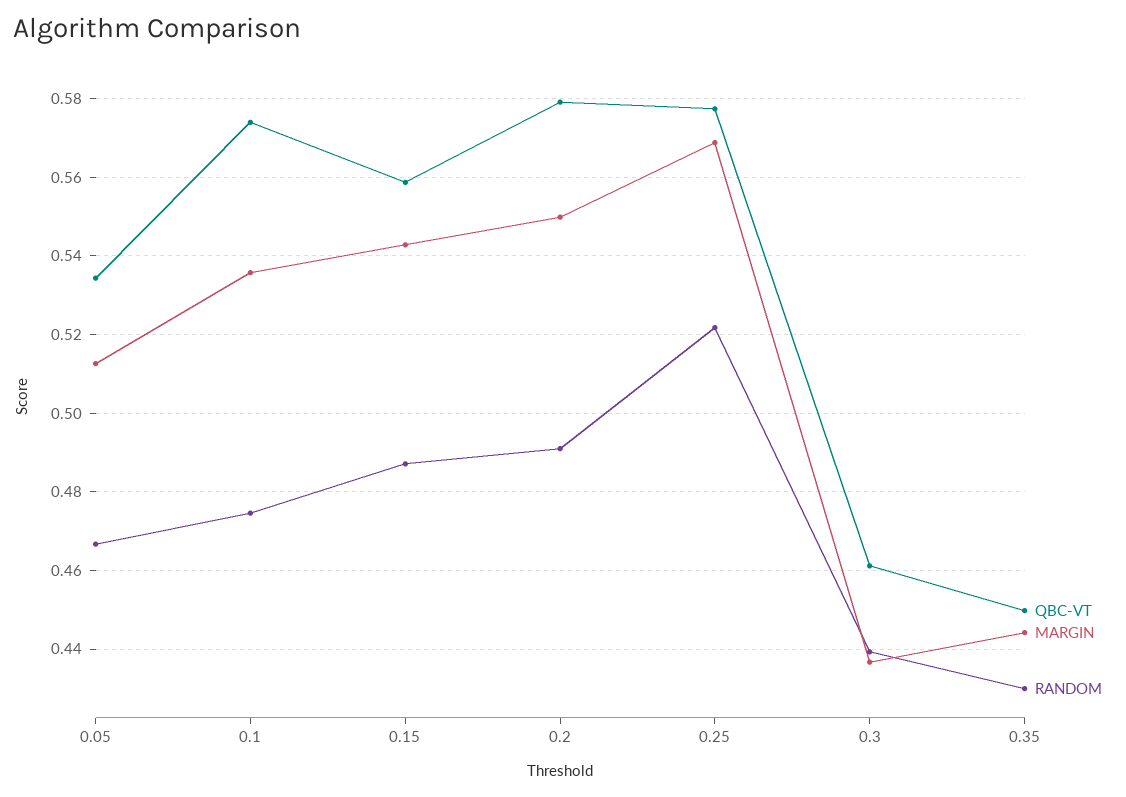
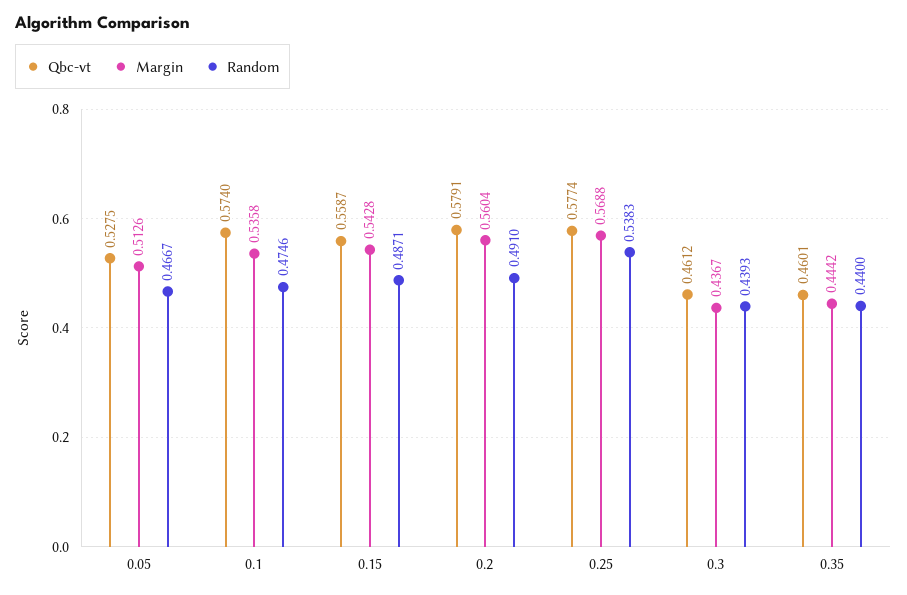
QBC-VT, 0.05: 0.534 -> 0.5275
MARGIN, 0.2: 0.55 -> 0.5604
RANDOM, 0.25: 0.522 -> 0.5383
QBC-VT, 0.35: 0.45 -> 0.4601
RANDOM, 0.35: 0.43 -> 0.44

